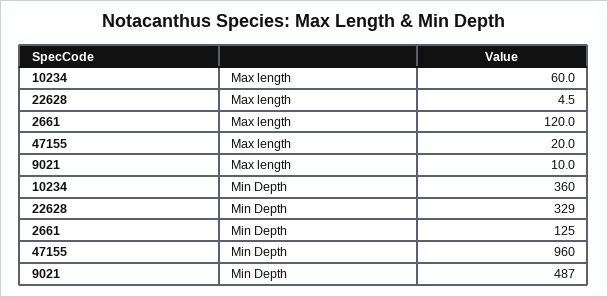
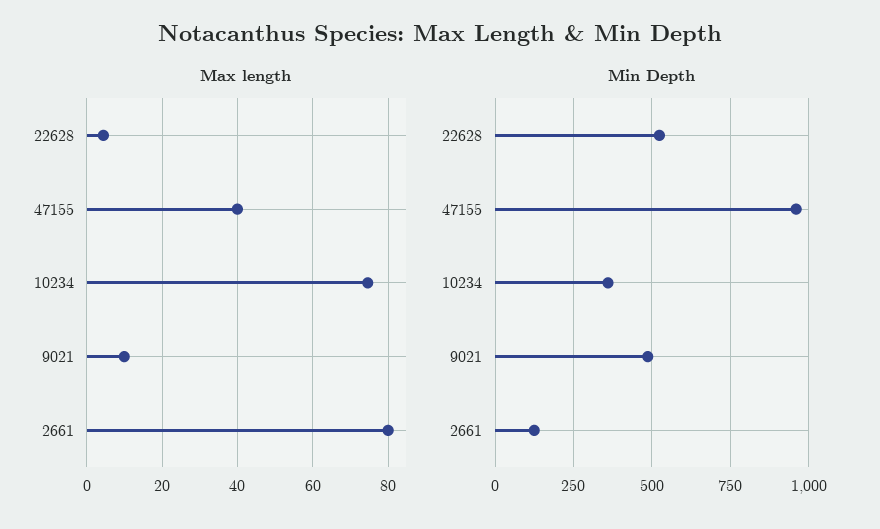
Max length, 10234: 60 -> 74
Max length, 2661: 120 -> 80
Max length, 47155: 20 -> 40
Min Depth, 22628: 329 -> 525

